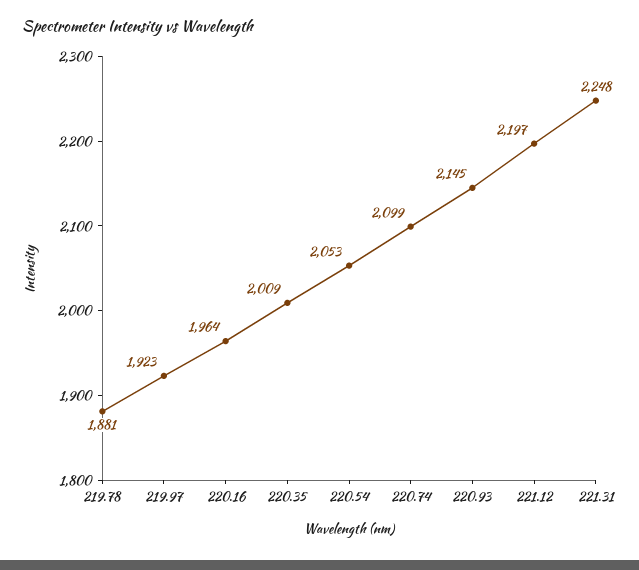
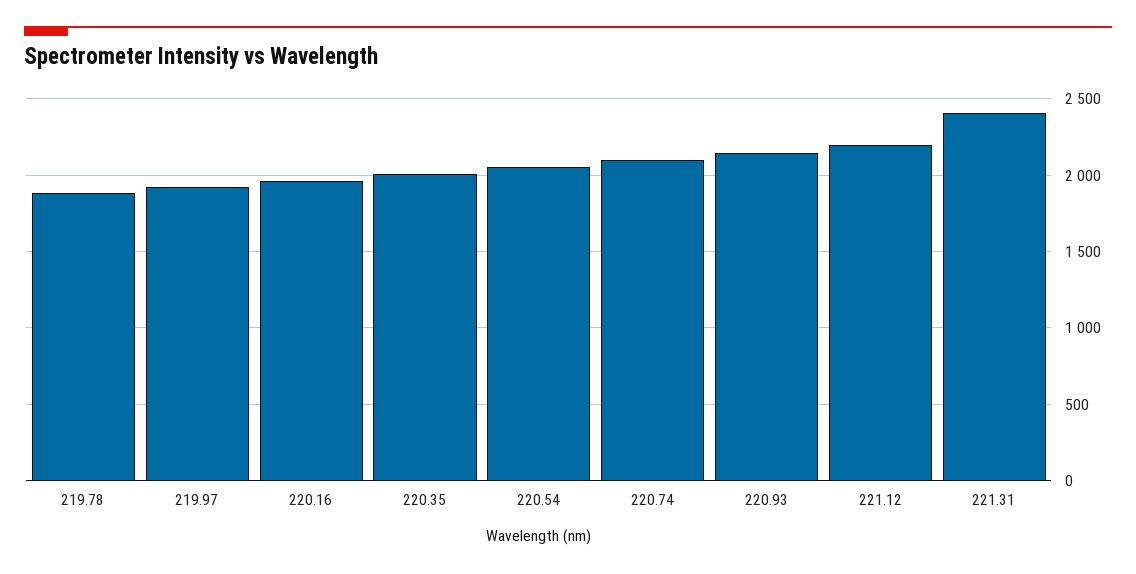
221.31: 2248 -> 2400

